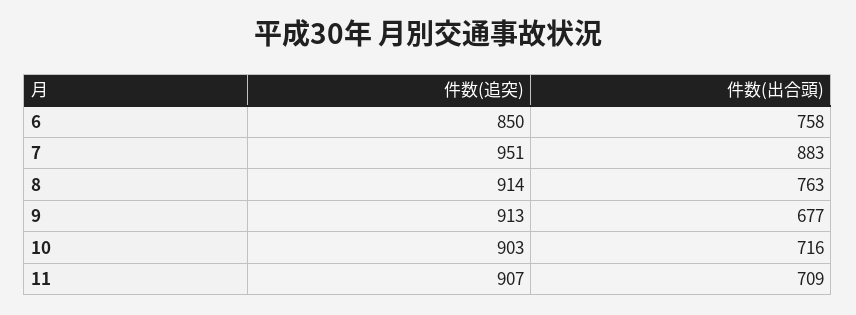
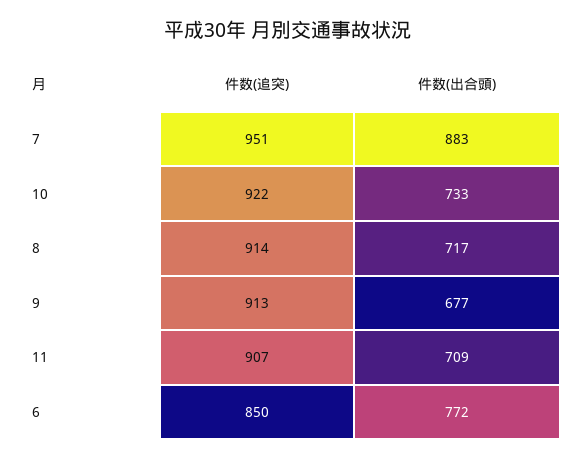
件数(出合頭), 6: 758 -> 772
件数(出合頭), 8: 763 -> 717
件数(追突), 10: 903 -> 922
件数(出合頭), 10: 716 -> 733

